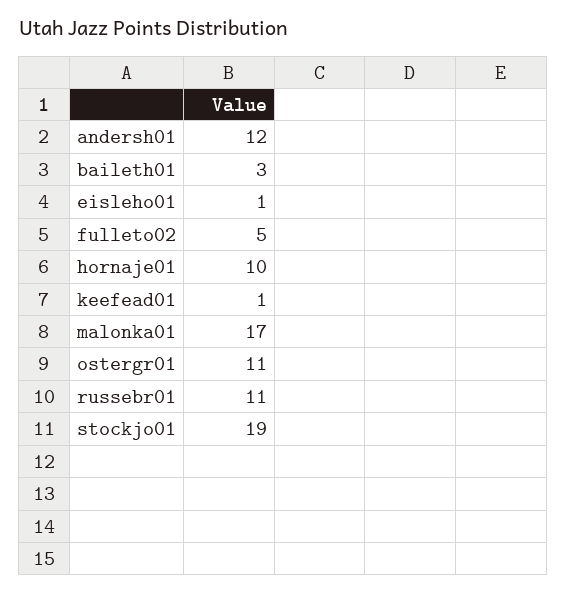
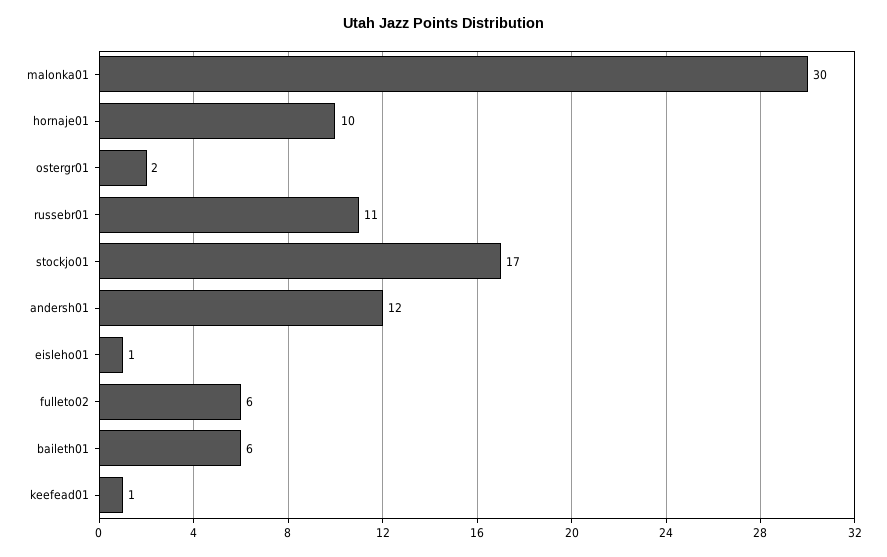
baileth01: 3 -> 6
fulleto02: 5 -> 6
malonka01: 17 -> 30
ostergr01: 11 -> 2
stockjo01: 19 -> 17

